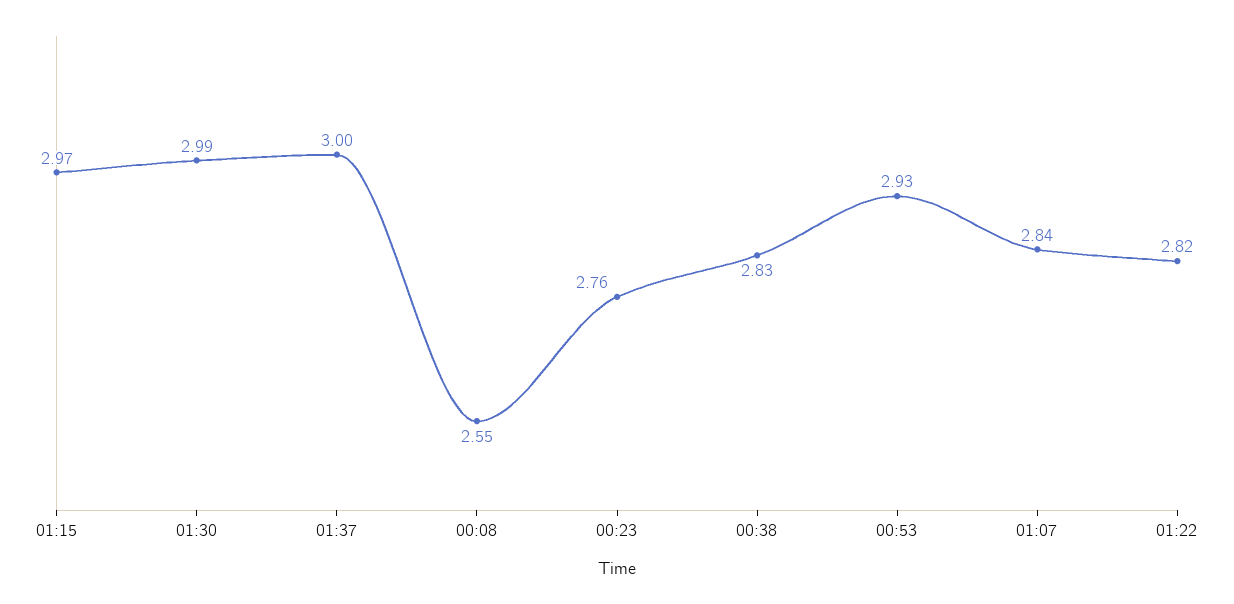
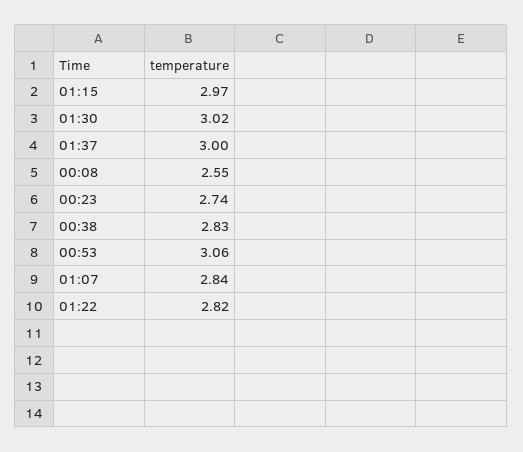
01:30: 2.99 -> 3.02
00:23: 2.76 -> 2.74
00:53: 2.93 -> 3.06

